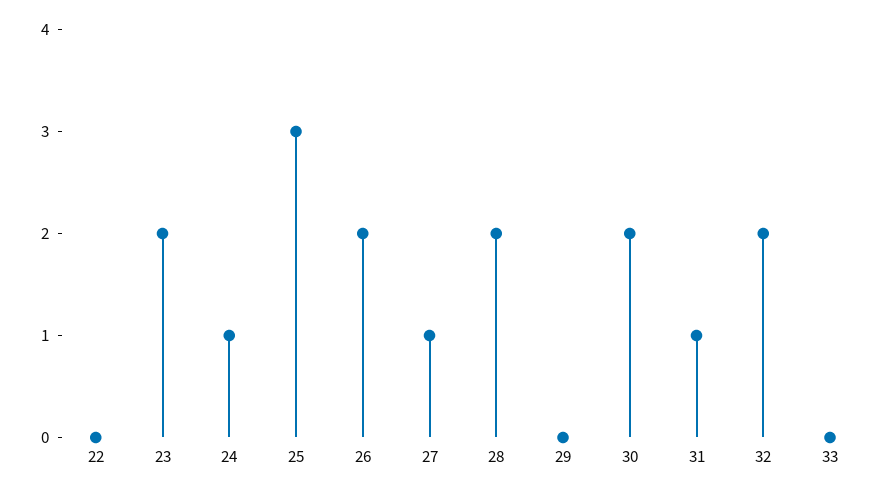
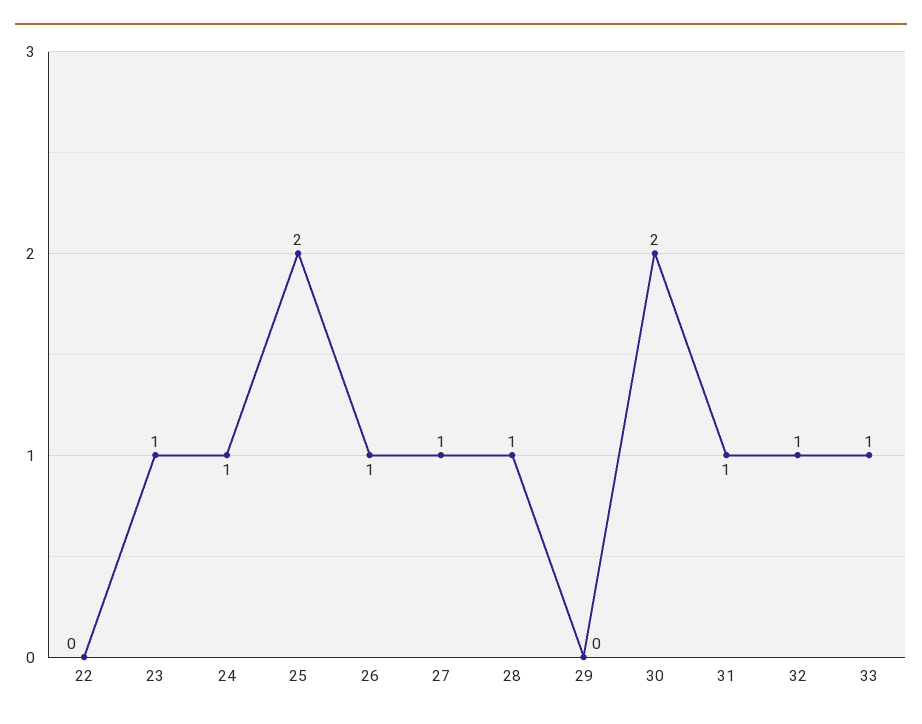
23: 2 -> 1
25: 3 -> 2
26: 2 -> 1
28: 2 -> 1
32: 2 -> 1
33: 0 -> 1

